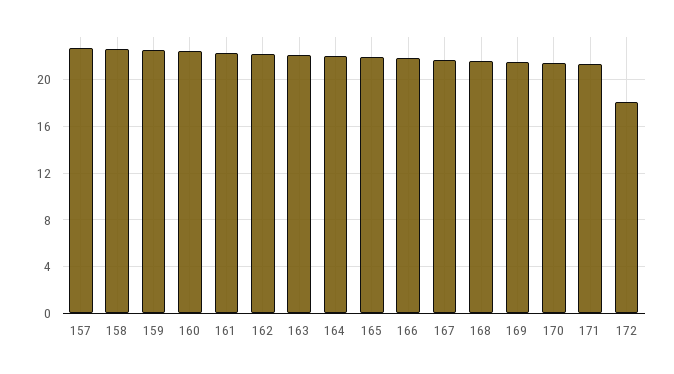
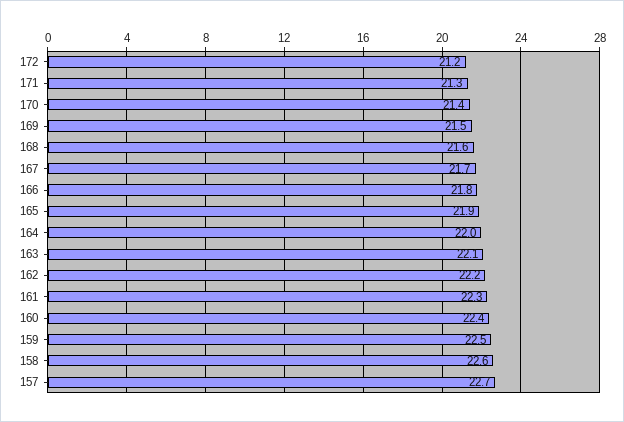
172: 18 -> 21.2

